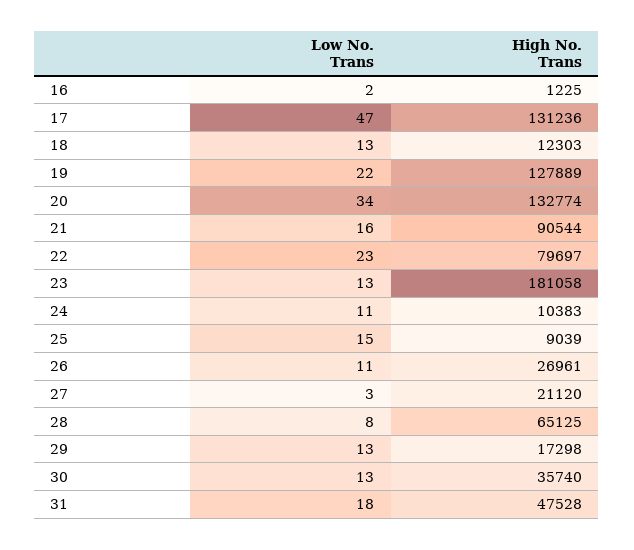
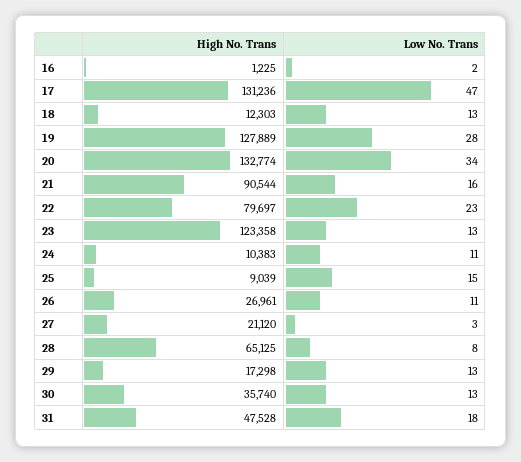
Low No. Trans, 19: 22 -> 28
High No. Trans, 23: 181058 -> 123358

